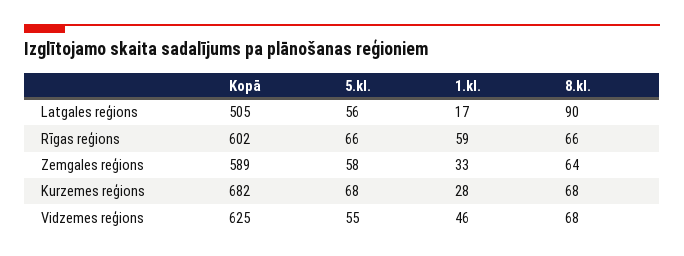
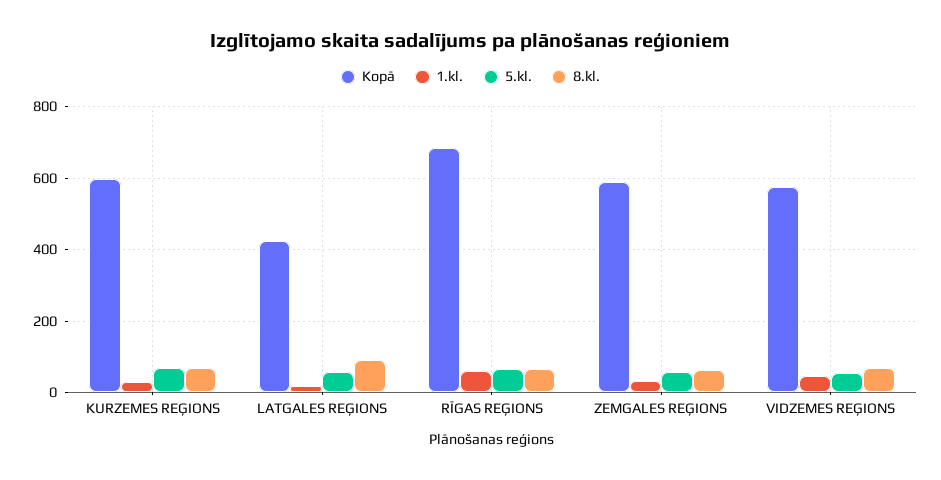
Kopā, Latgales reģions: 505 -> 420
Kopā, Rīgas reģions: 602 -> 680
Kopā, Kurzemes reģions: 682 -> 600
Kopā, Vidzemes reģions: 625 -> 580

